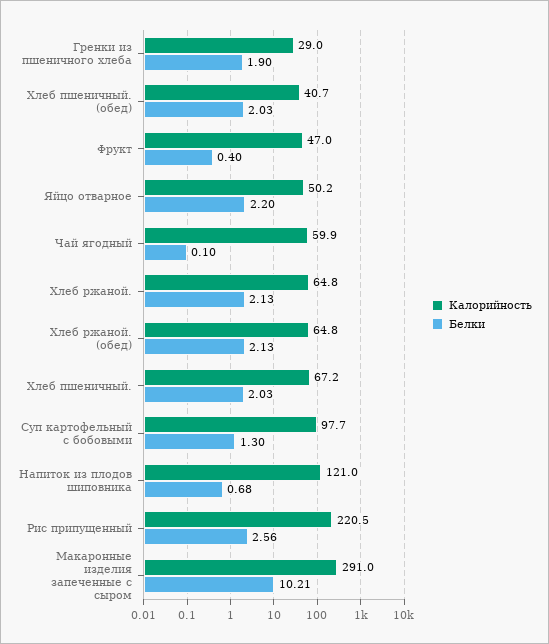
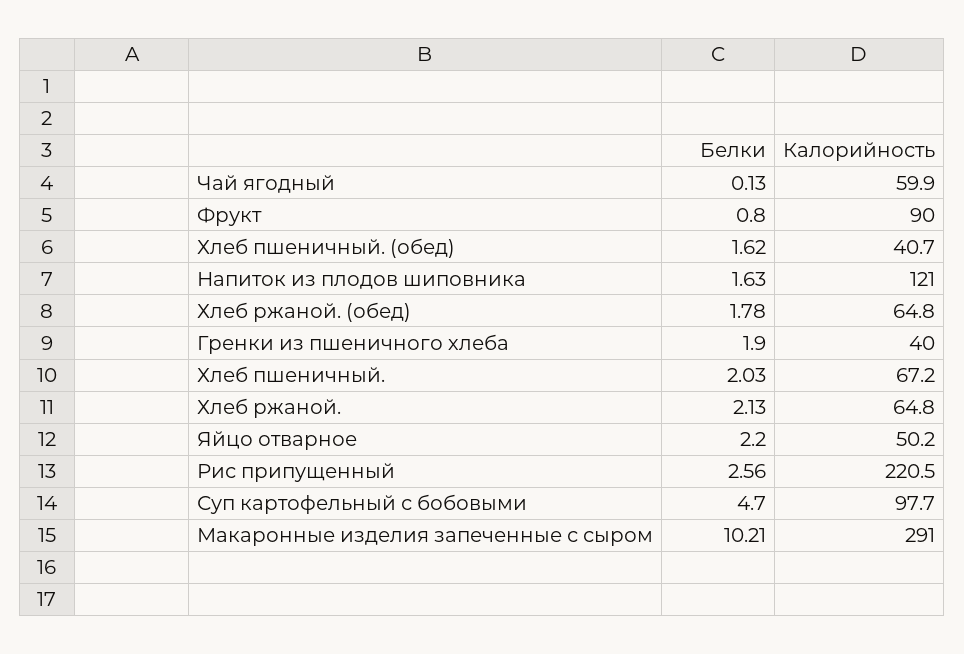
Калорийность, Гренки из пшеничного хлеба: 29 -> 40
Белки, Хлеб пшеничный. (обед): 2.03 -> 1.62
Калорийность, Фрукт: 47 -> 90
Белки, Фрукт: 0.4 -> 0.8
Белки, Чай ягодный: 0.1 -> 0.13
Белки, Хлеб ржаной. (обед): 2.13 -> 1.78
Белки, Суп картофельный с бобовыми: 1.3 -> 4.7
Белки, Напиток из плодов шиповника: 0.68 -> 1.63

